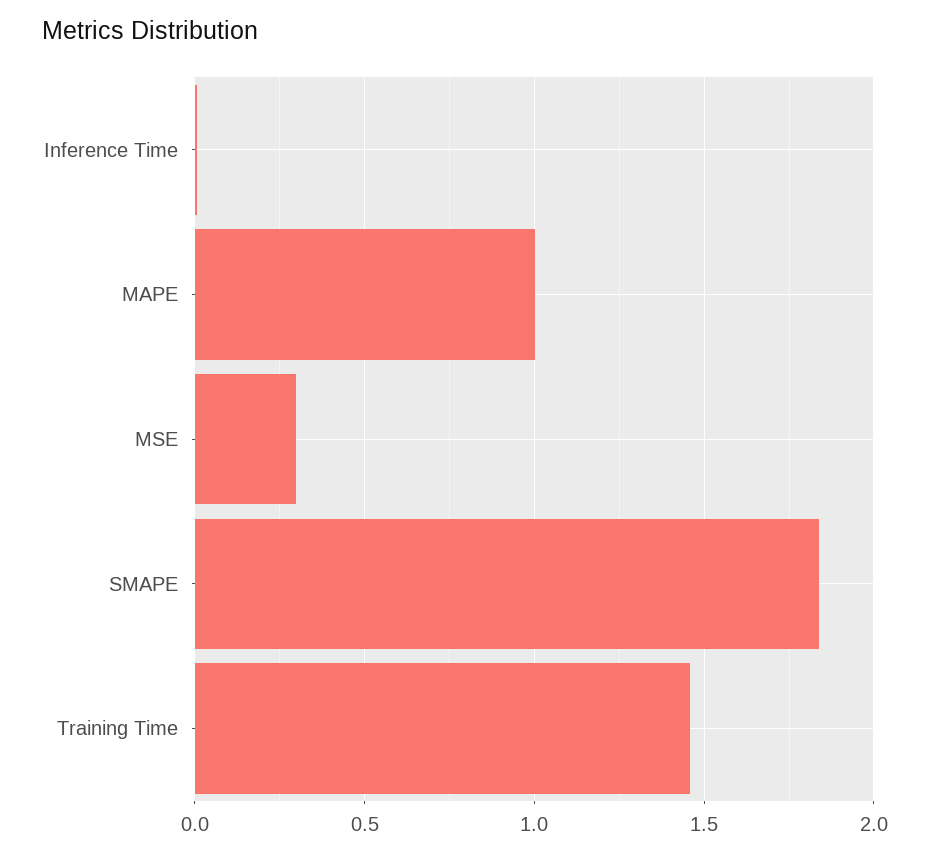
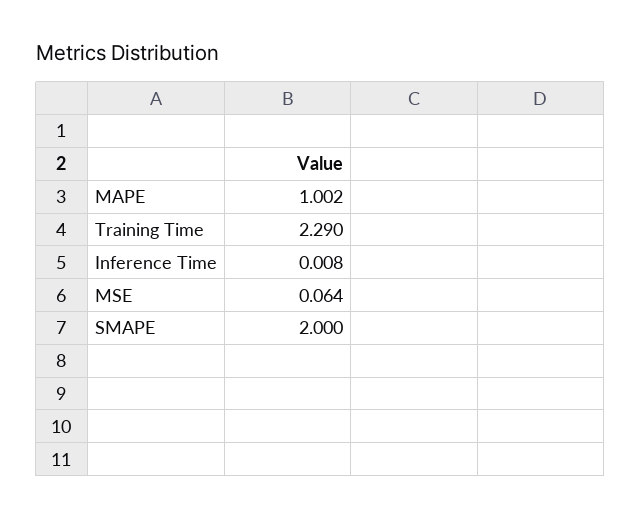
MSE: 0.3 -> 0.064
SMAPE: 1.85 -> 2
Training Time: 1.45 -> 2.29

